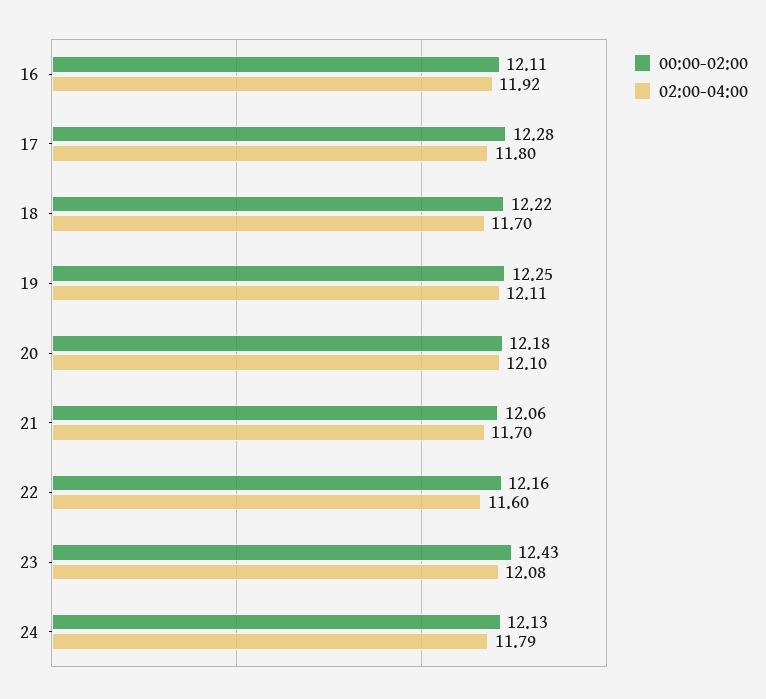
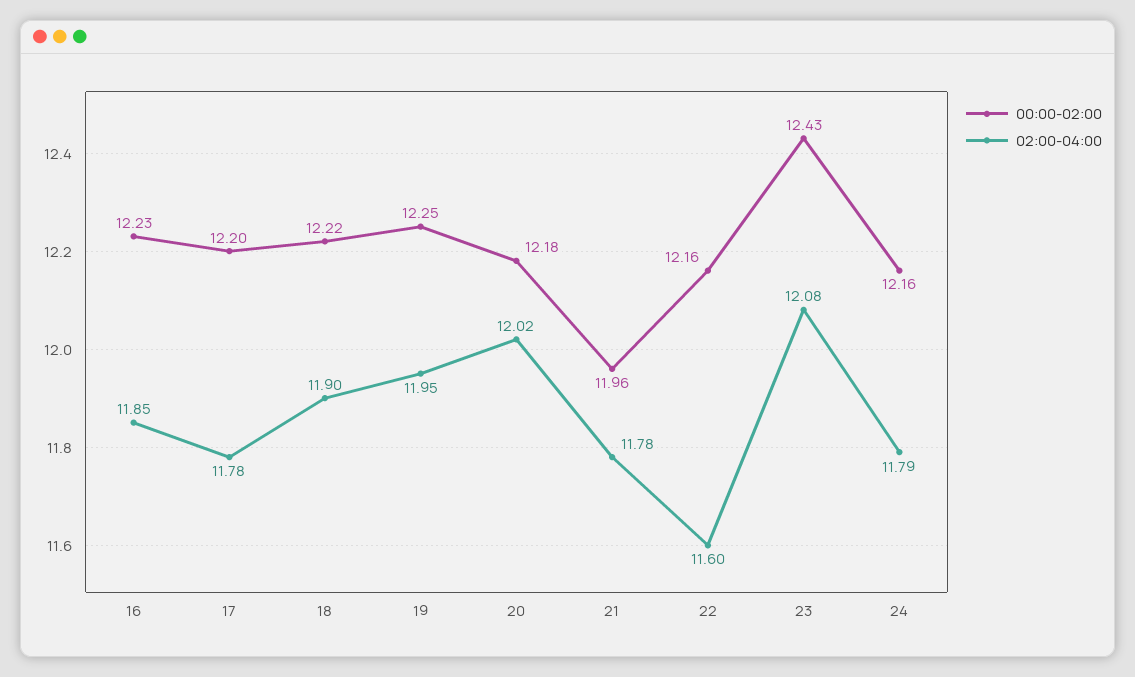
00:00-02:00, 16: 12.11 -> 12.23
02:00-04:00, 16: 11.92 -> 11.85
00:00-02:00, 17: 12.28 -> 12.2
02:00-04:00, 17: 11.8 -> 11.78
02:00-04:00, 18: 11.7 -> 11.9
02:00-04:00, 19: 12.11 -> 11.95
02:00-04:00, 20: 12.1 -> 12.02
00:00-02:00, 21: 12.06 -> 11.96
02:00-04:00, 21: 11.7 -> 11.78
00:00-02:00, 24: 12.13 -> 12.16

